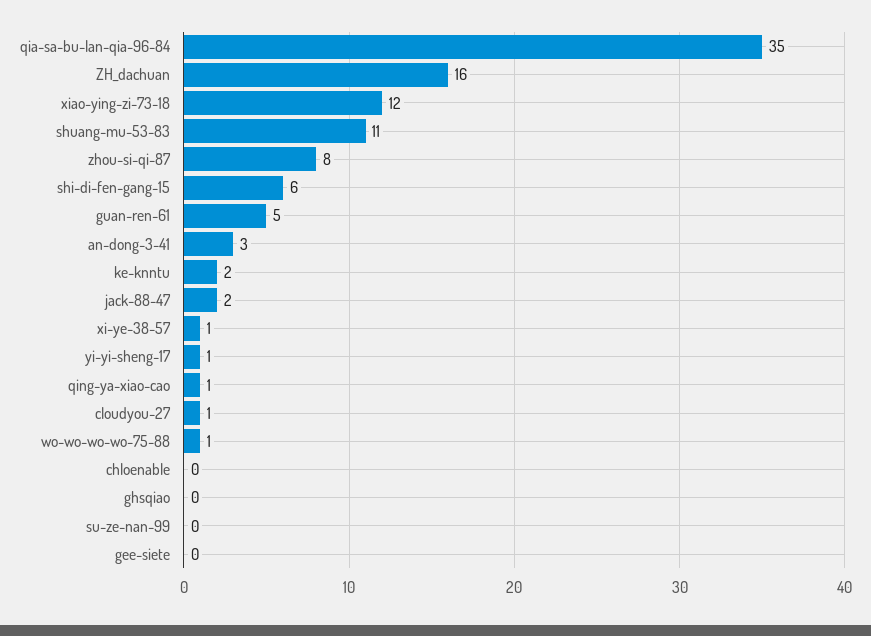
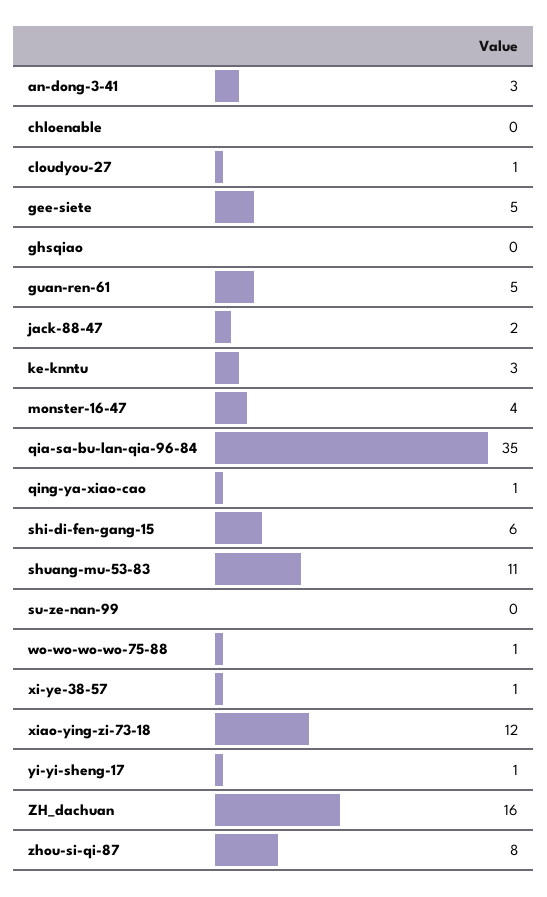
ke-knntu: 2 -> 3
gee-siete: 0 -> 5
monster-16-47: none -> 4

